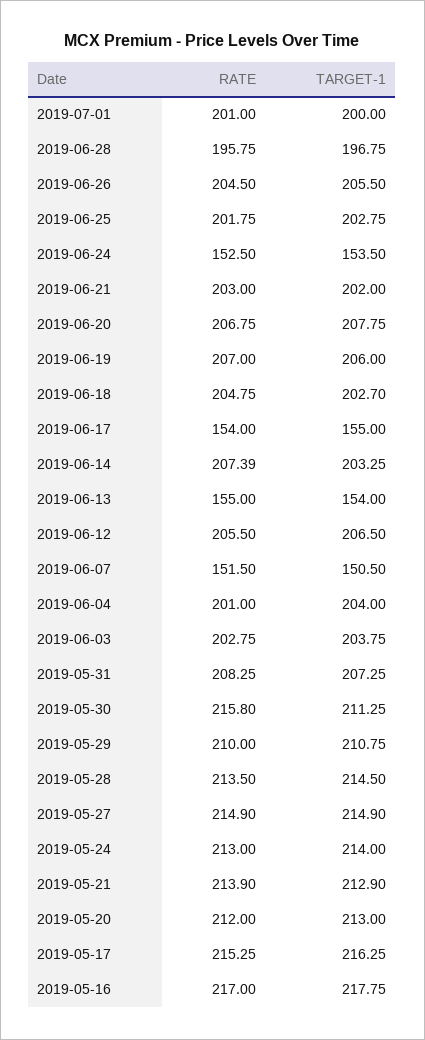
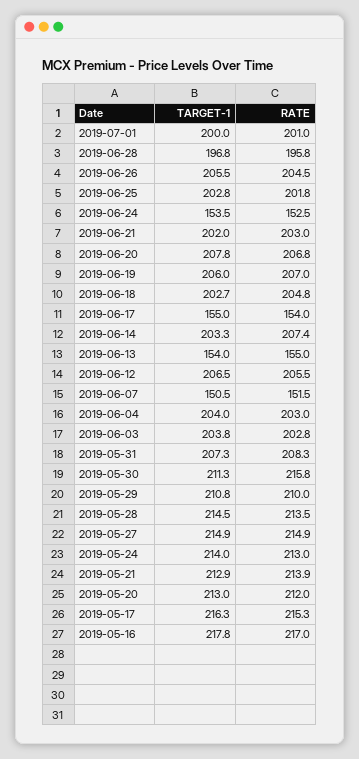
RATE, 2019-06-04: 201 -> 203

